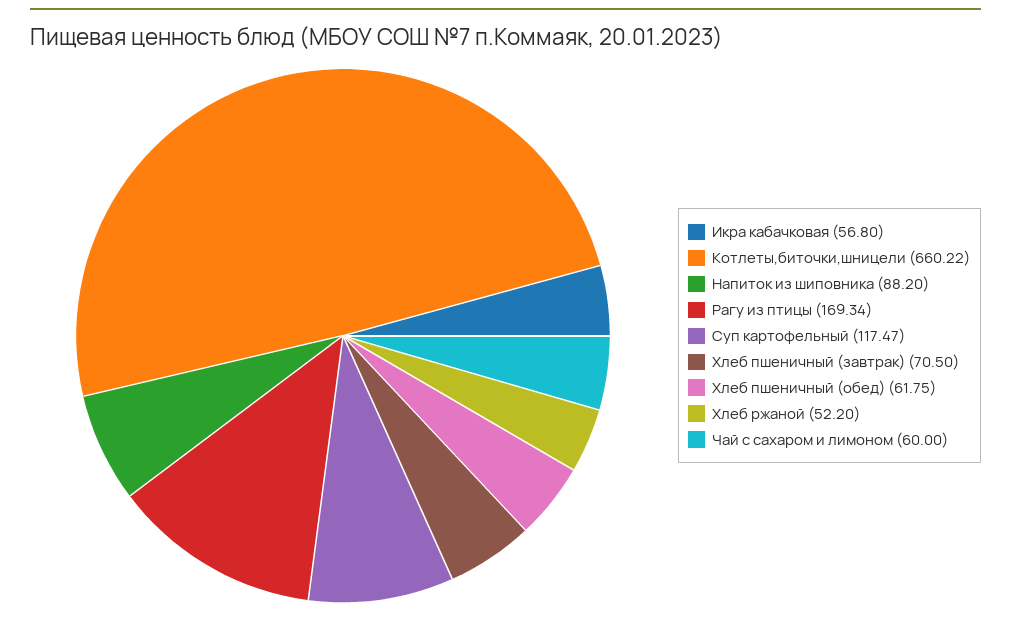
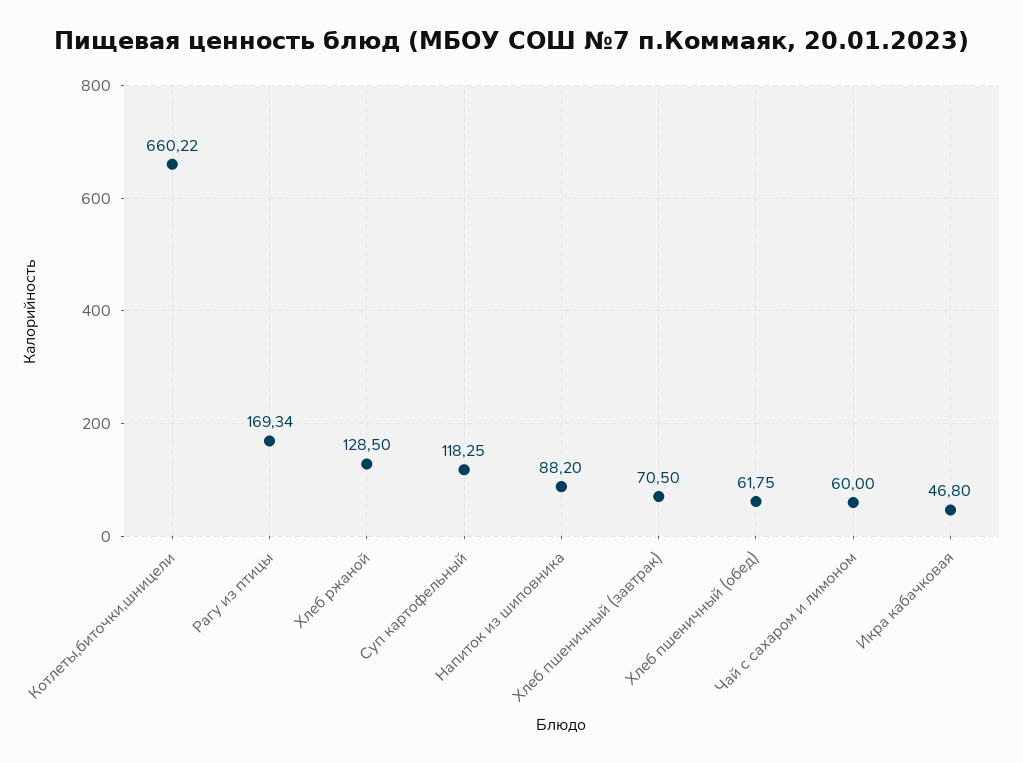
Икра кабачковая: 56.8 -> 46.8
Суп картофельный: 117.47 -> 118.25
Хлеб ржаной: 52.2 -> 128.5

